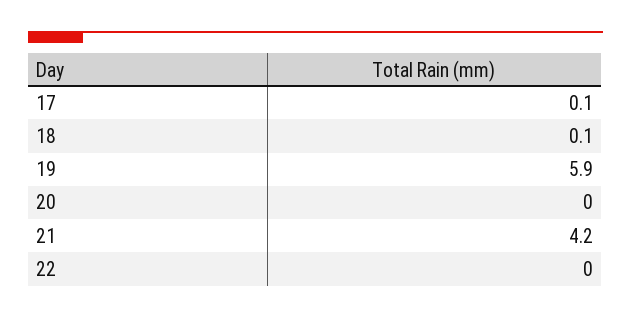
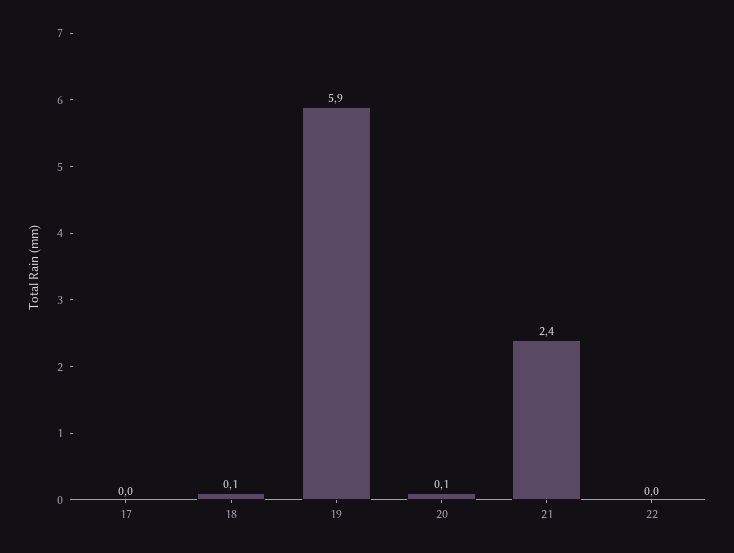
17: 0.1 -> 0
20: 0 -> 0.1
21: 4.2 -> 2.4

